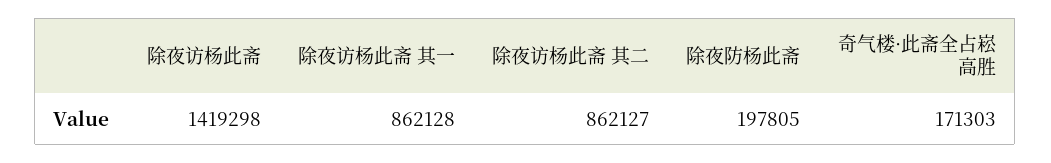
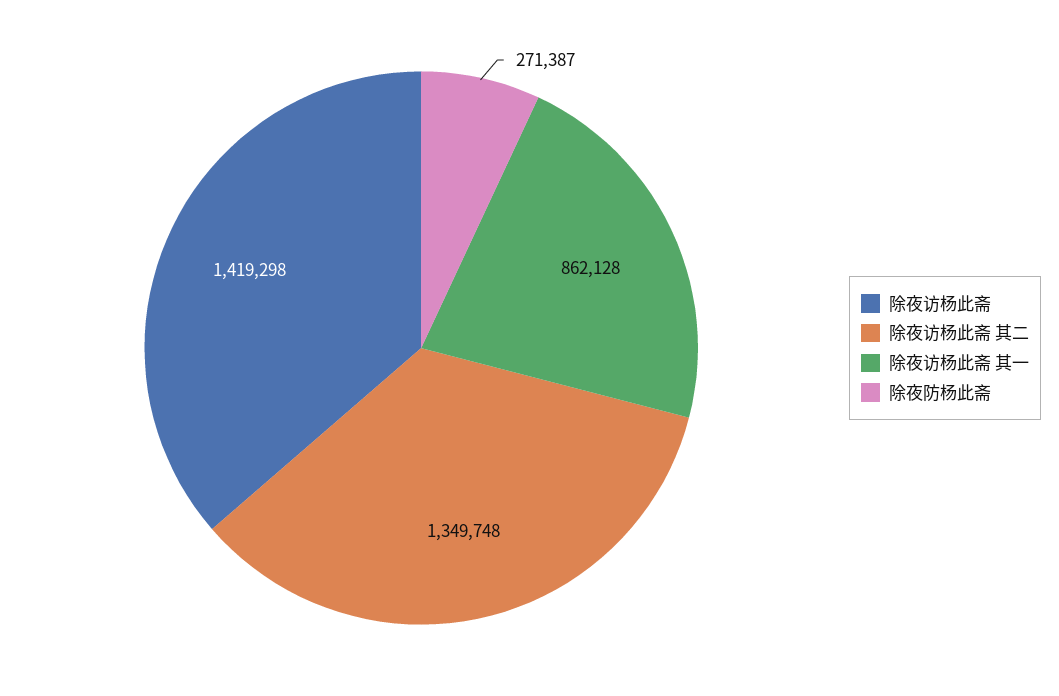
除夜访杨此斋 其二: 862127 -> 1349748
除夜防杨此斋: 197805 -> 271387
奇气楼·此斋全占崧高胜: 171303 -> none

